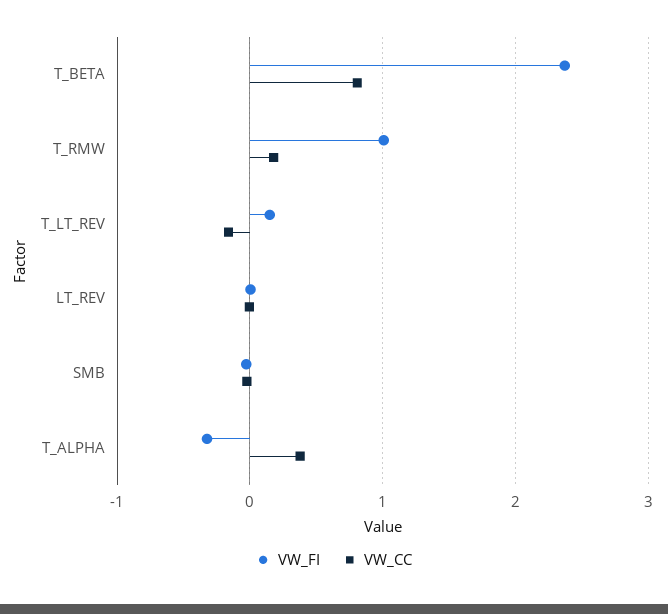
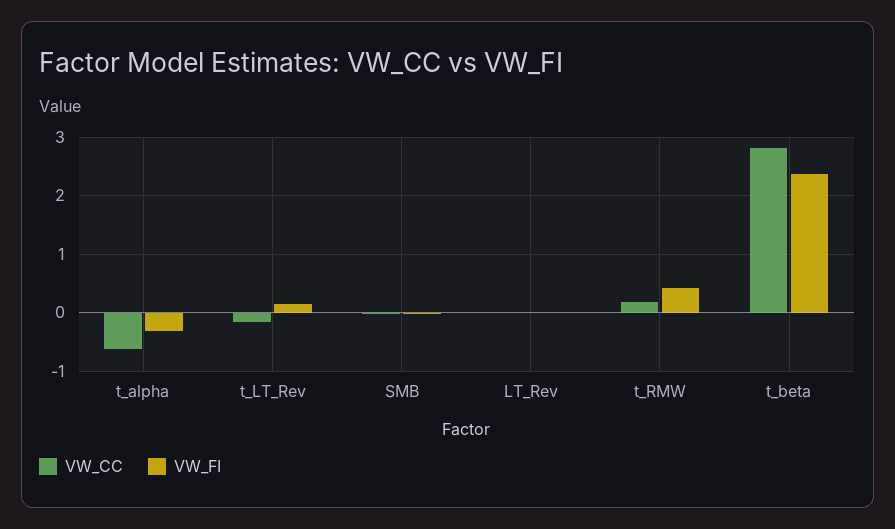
VW_CC, T_BETA: 0.8 -> 2.8
VW_FI, T_RMW: 1 -> 0.4
VW_CC, T_ALPHA: 0.4 -> -0.6

